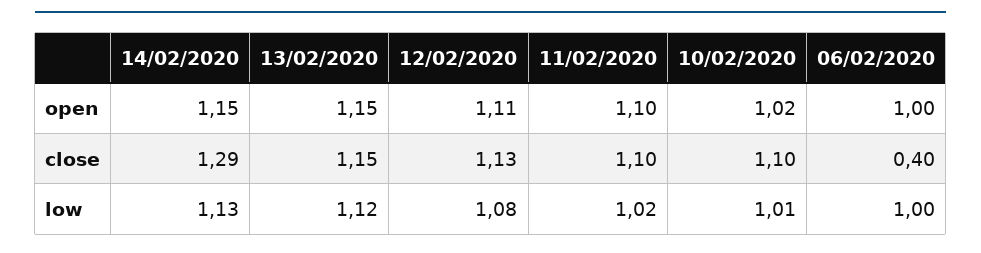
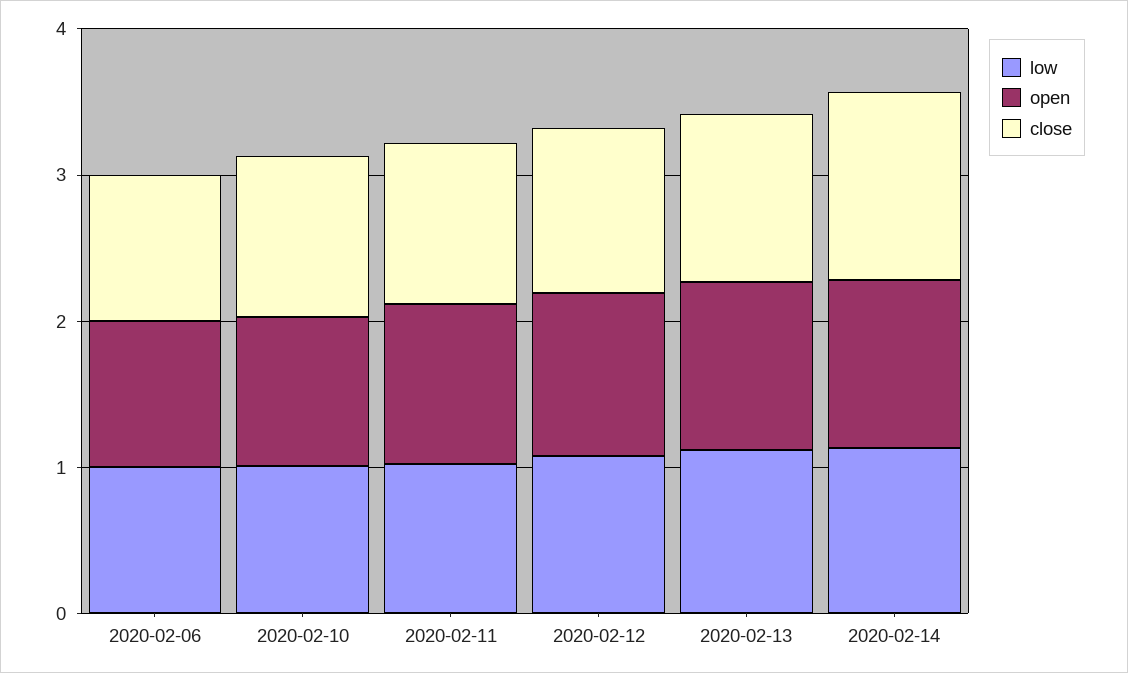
close, 06/02/2020: 0.4 -> 1

